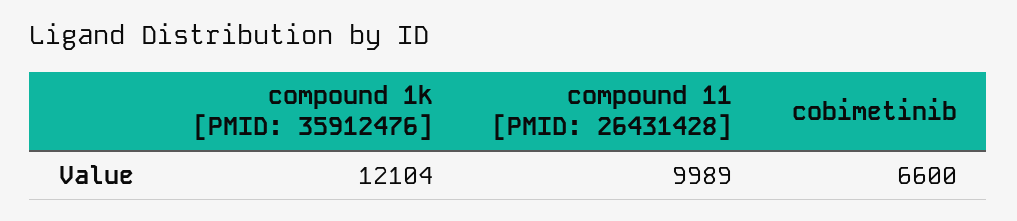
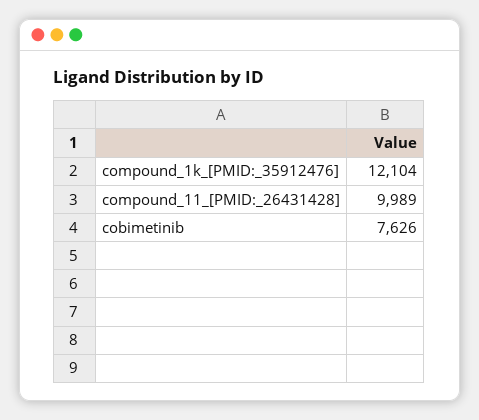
cobimetinib: 6600 -> 7626

